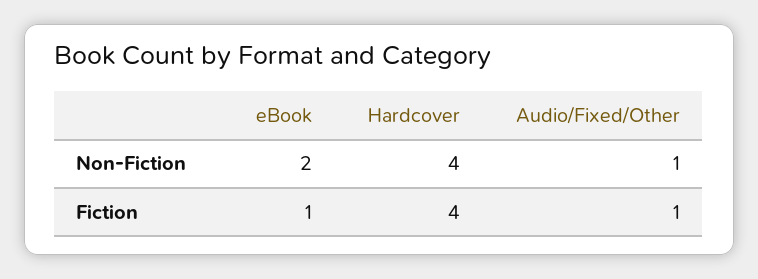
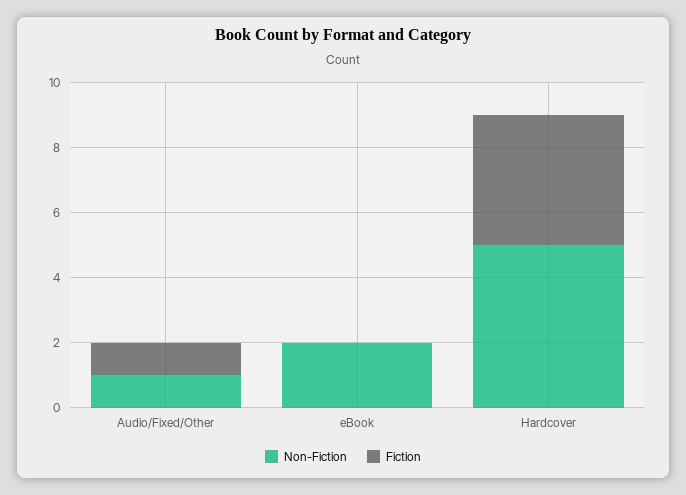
Non-Fiction, Hardcover: 4 -> 5
Fiction, eBook: 1 -> 0

